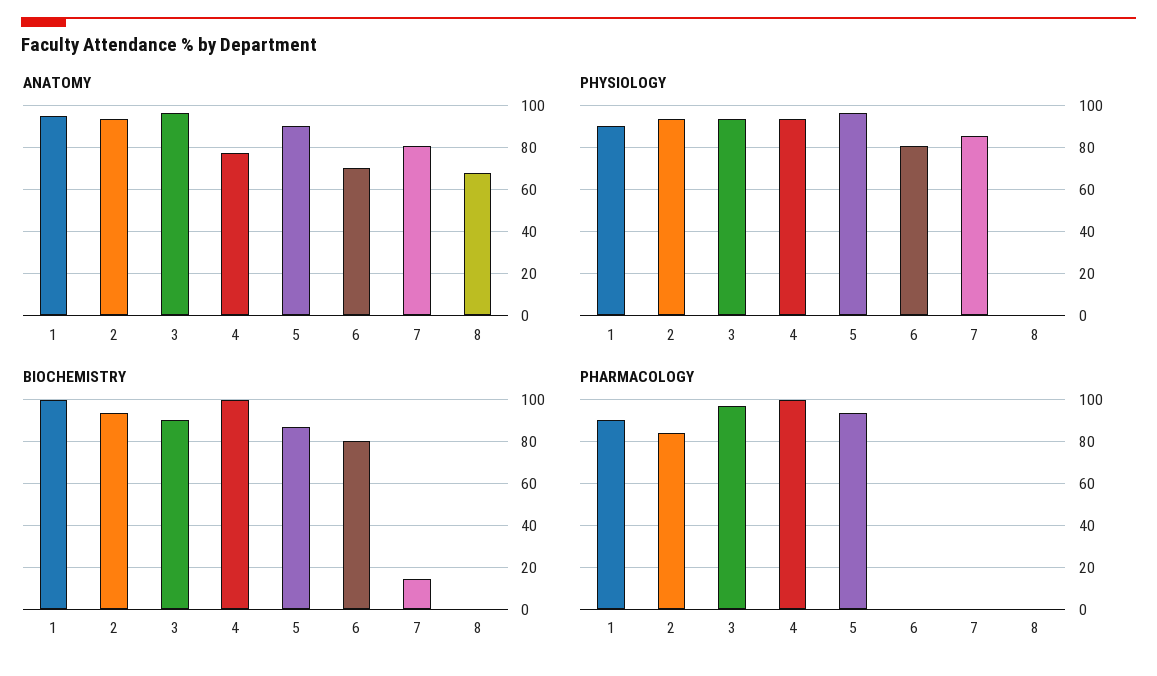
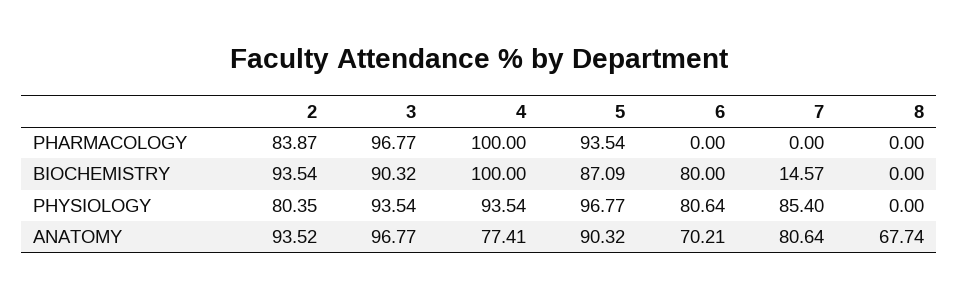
ANATOMY, 1: 95 -> none
PHYSIOLOGY, 1: 90 -> none
PHYSIOLOGY, 2: 95 -> 80.35
BIOCHEMISTRY, 1: 100 -> none
PHARMACOLOGY, 1: 90 -> none

